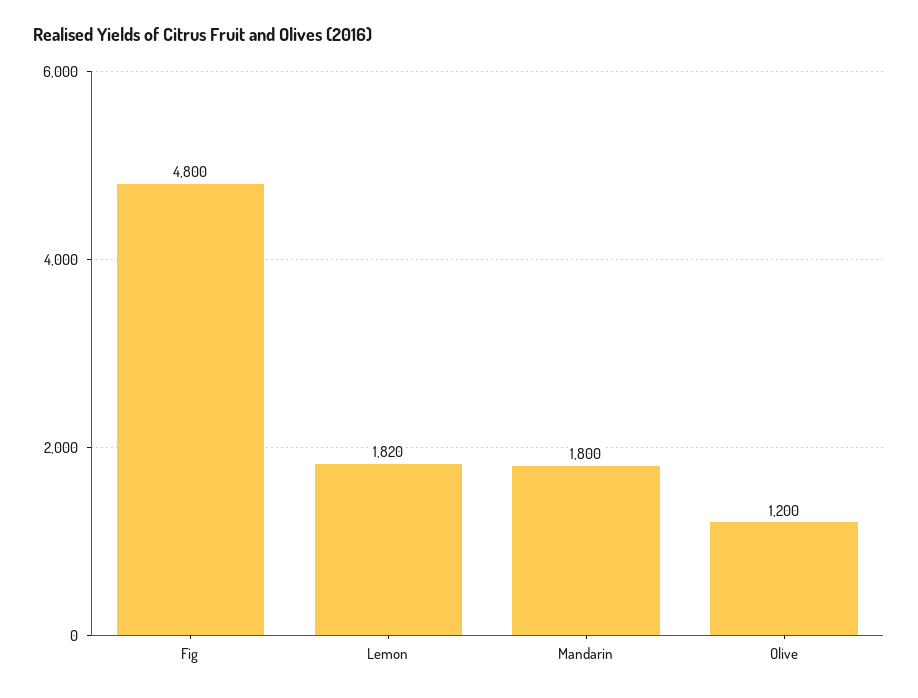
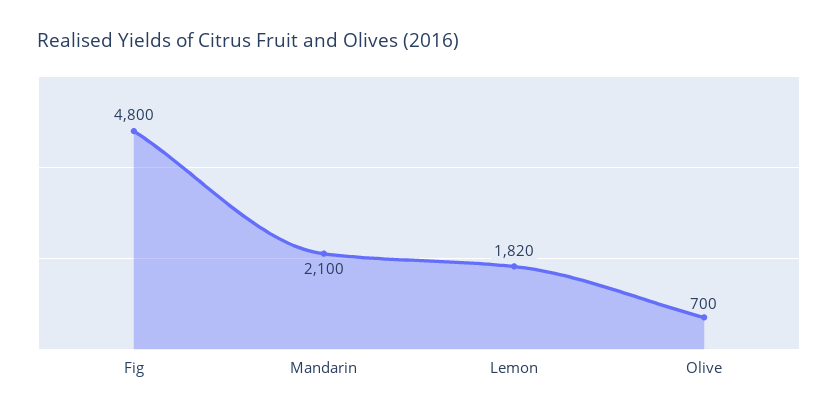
Mandarin: 1800 -> 2100
Olive: 1200 -> 700

